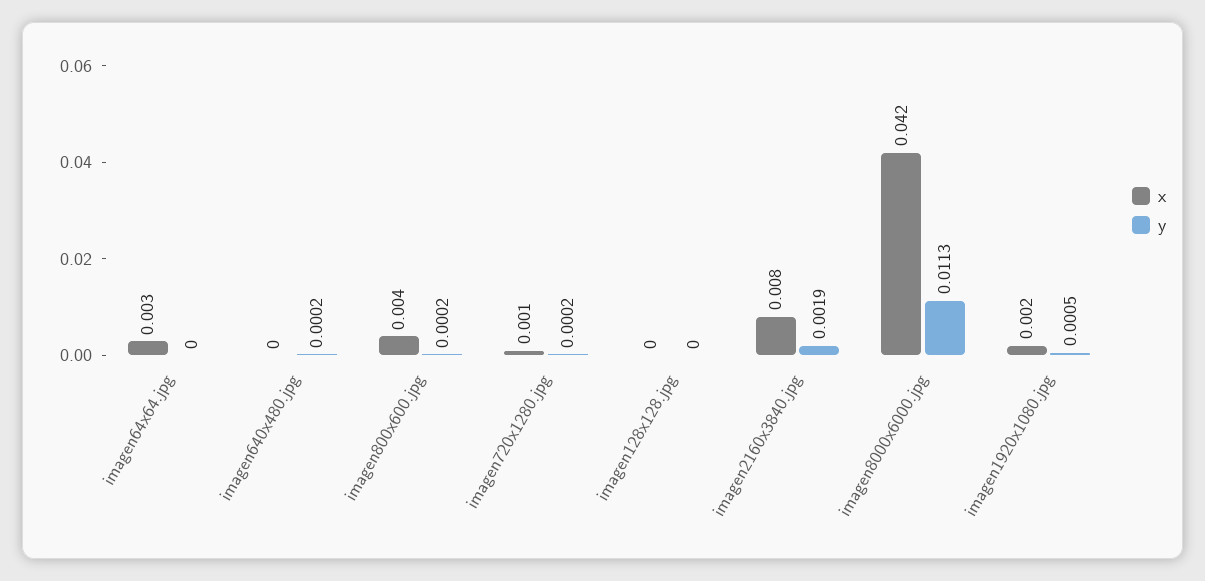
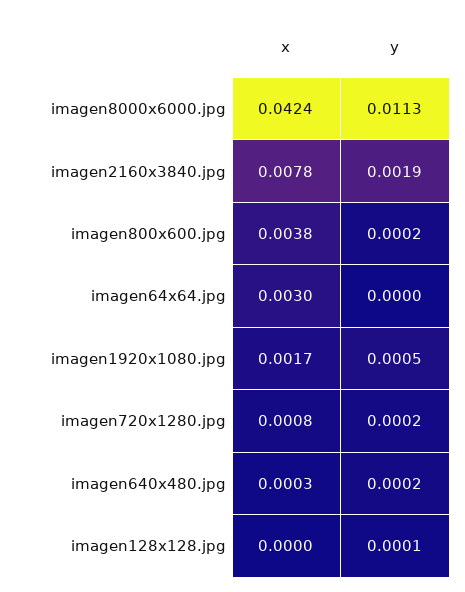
y, imagen128x128.jpg: 0 -> 0.0001

